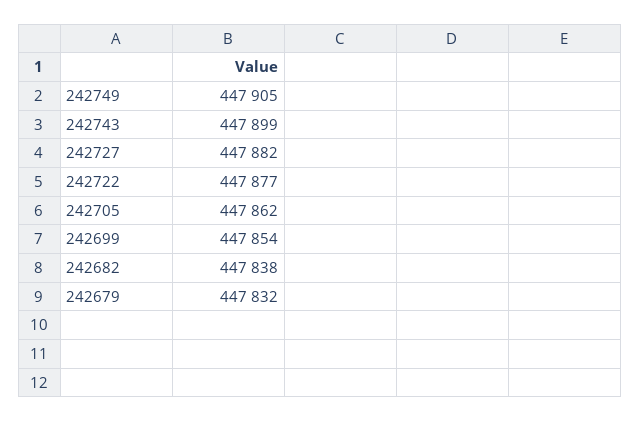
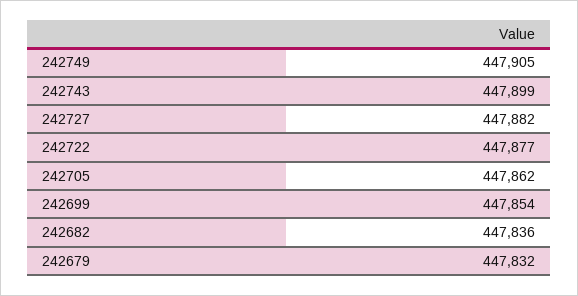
242682: 447838 -> 447836

